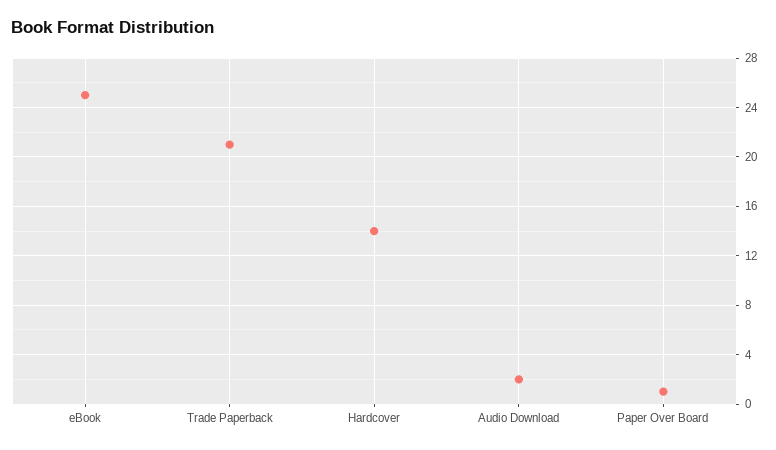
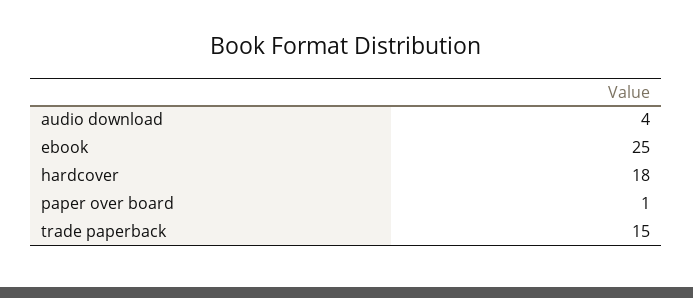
Trade Paperback: 21 -> 15
Hardcover: 14 -> 18
Audio Download: 2 -> 4

